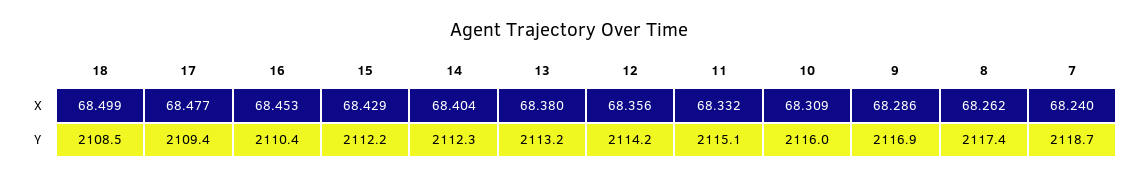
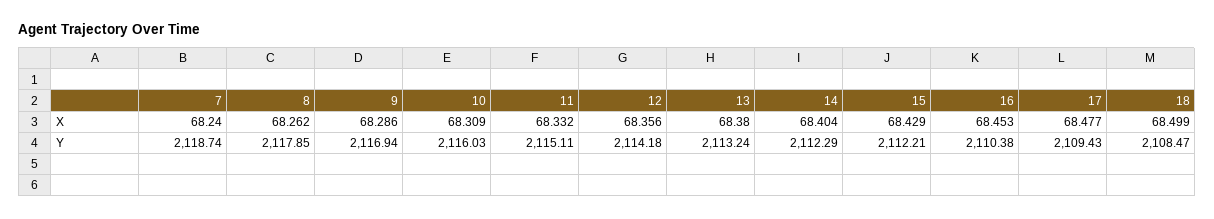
8, Y: 2117.4 -> 2117.85

